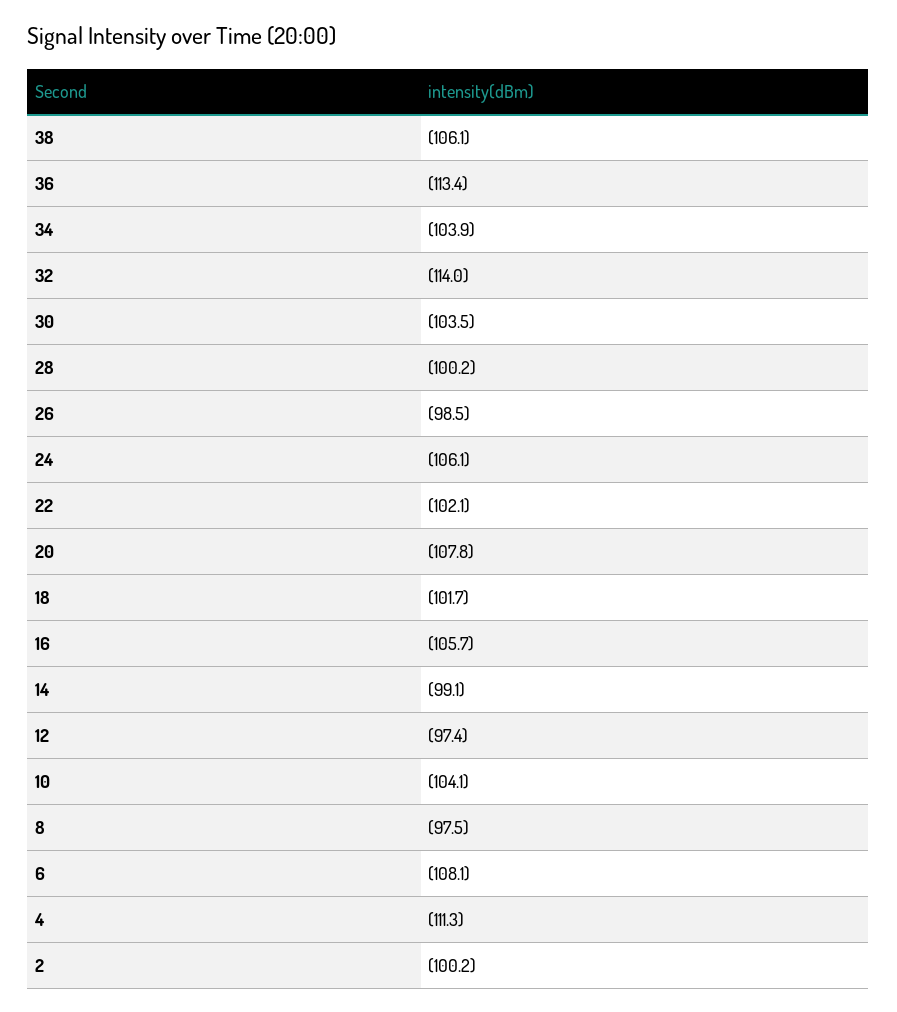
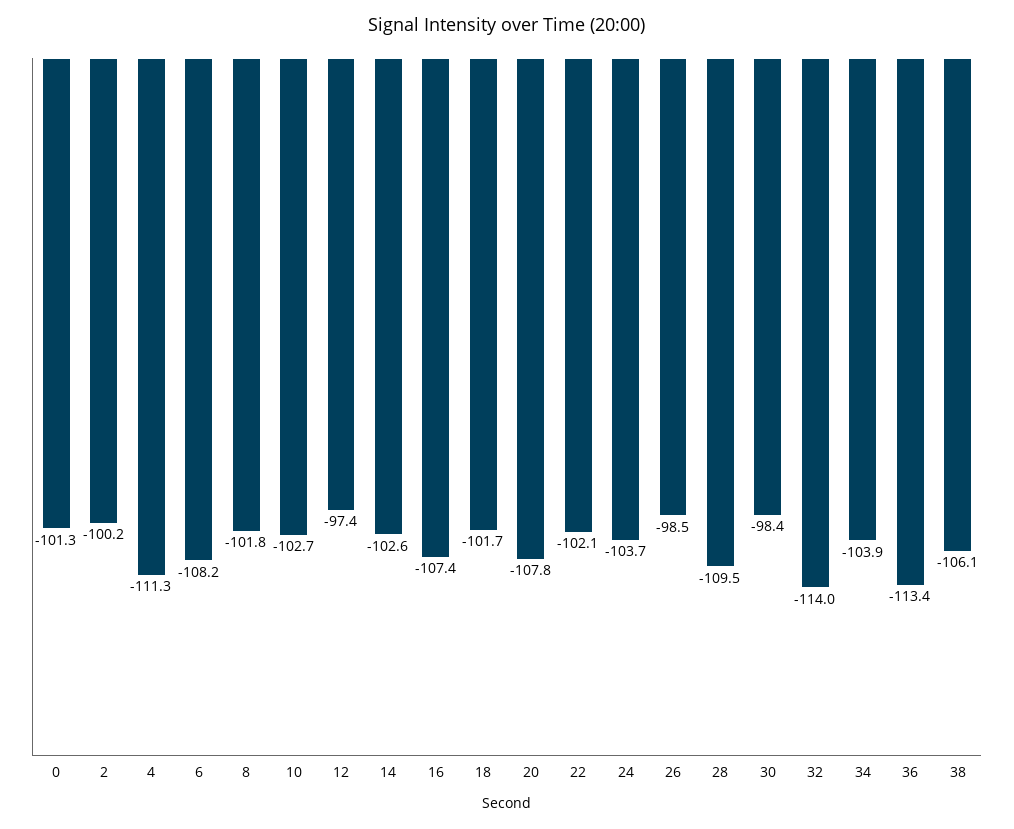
30: -103.5 -> -98.4
28: -100.2 -> -109.5
24: -106.1 -> -103.7
16: -105.7 -> -107.4
14: -99.1 -> -102.6
10: -104.1 -> -102.7
8: -97.5 -> -101.8
6: -108.1 -> -108.2
0: none -> -101.3

